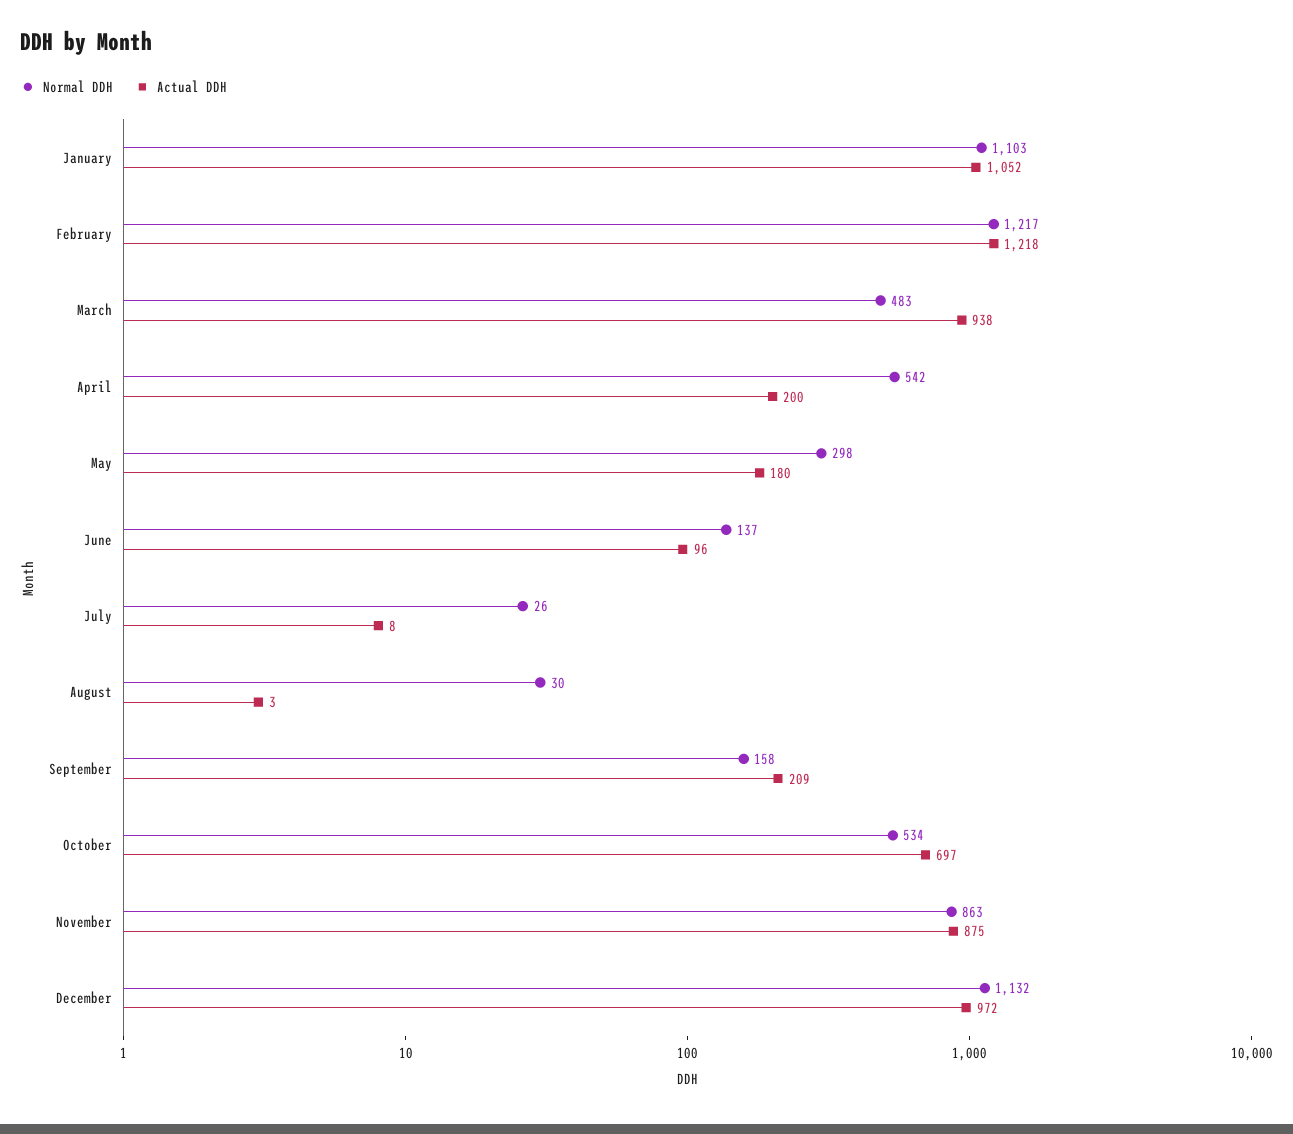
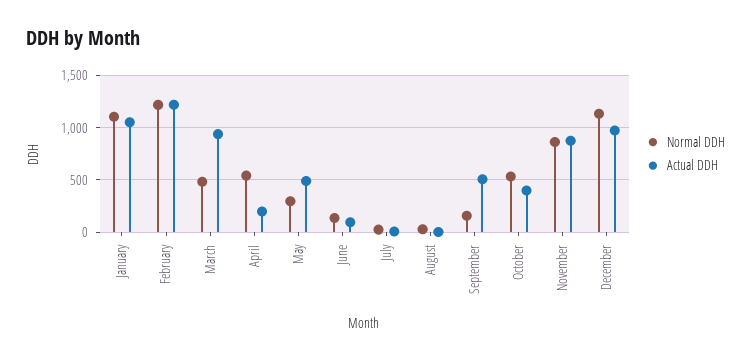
Actual DDH, May: 180 -> 500
Actual DDH, September: 209 -> 500
Actual DDH, October: 697 -> 400

